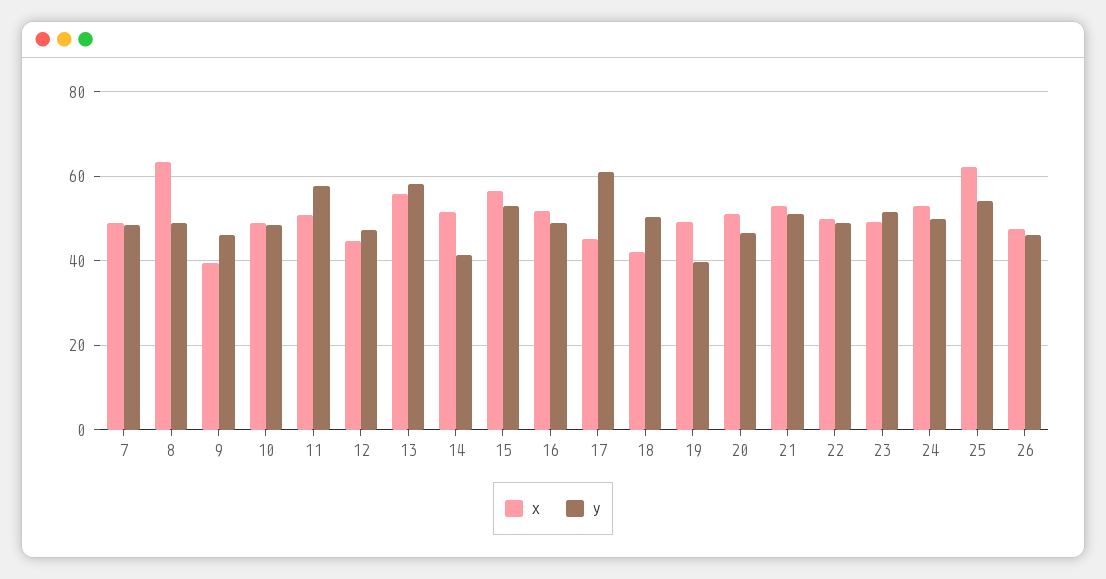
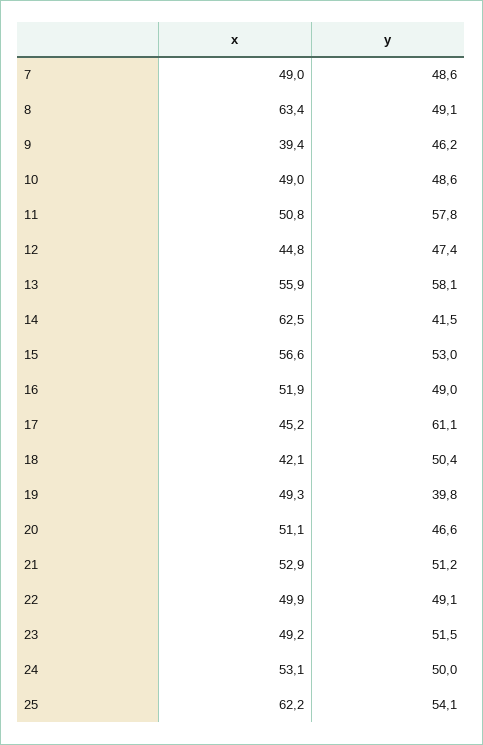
x, 14: 52 -> 62.5
x, 26: 48 -> none
y, 26: 46 -> none

